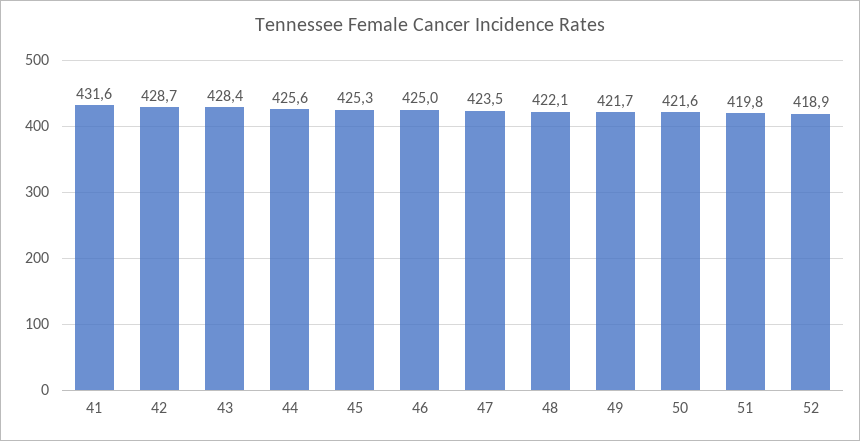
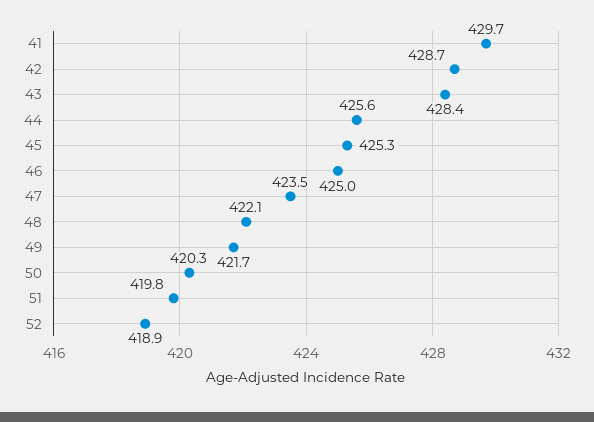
41: 431.6 -> 429.7
50: 421.6 -> 420.3

